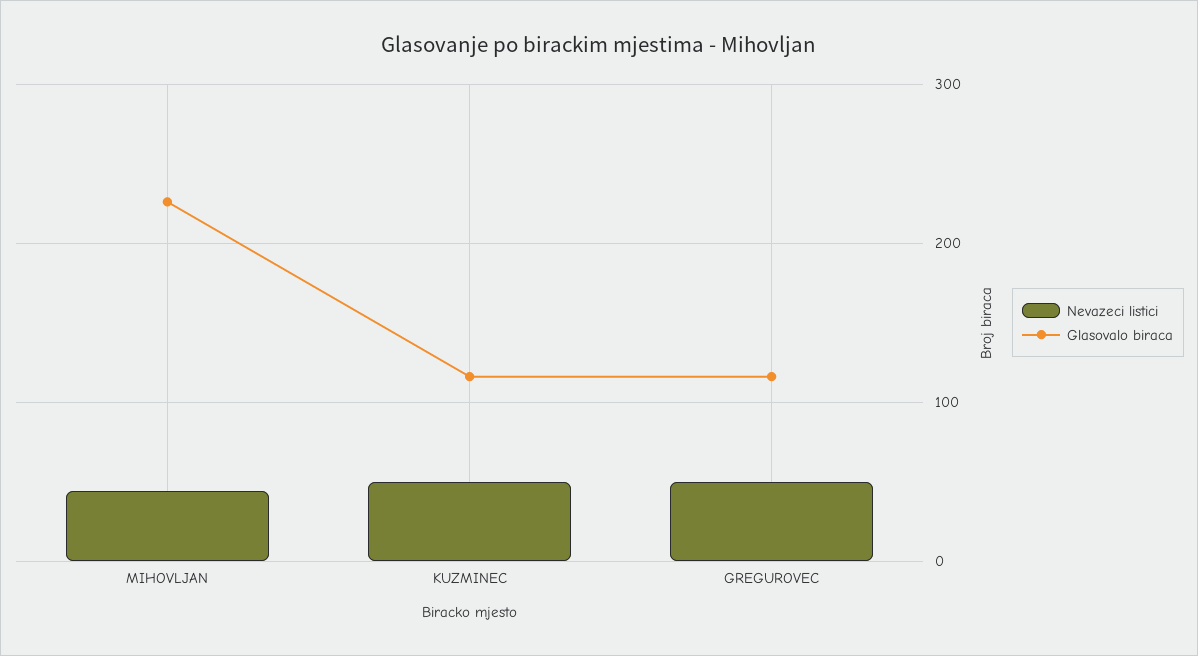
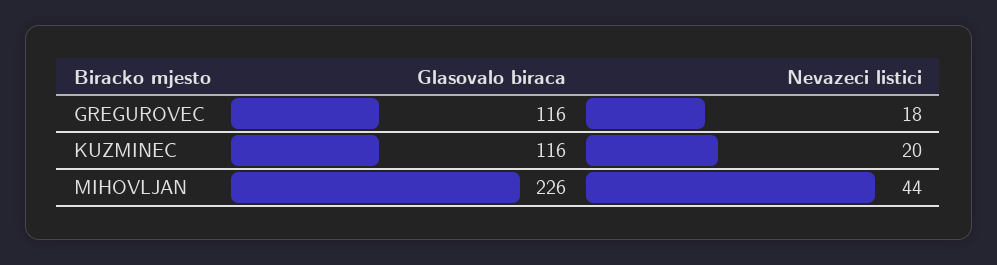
Nevazeci listici, KUZMINEC: 50 -> 20
Nevazeci listici, GREGUROVEC: 50 -> 18

